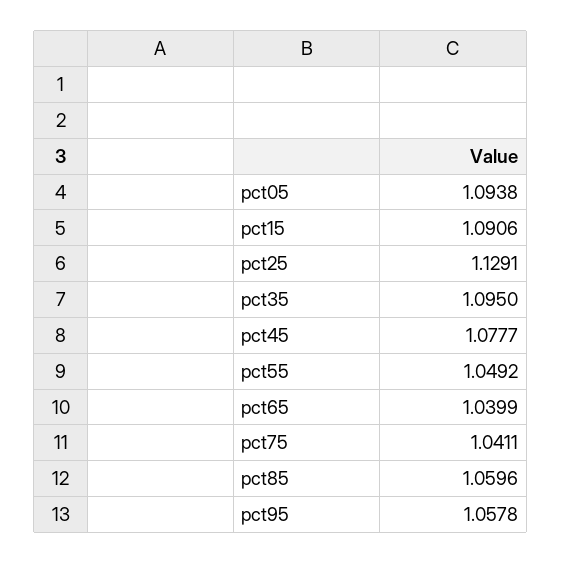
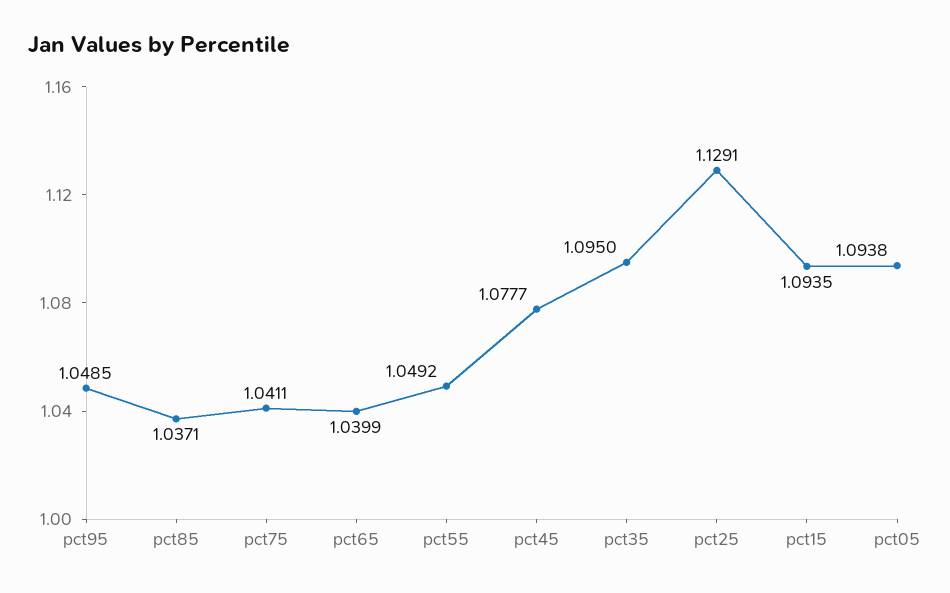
pct15: 1.0906 -> 1.0935
pct85: 1.0596 -> 1.0371
pct95: 1.0578 -> 1.0485

